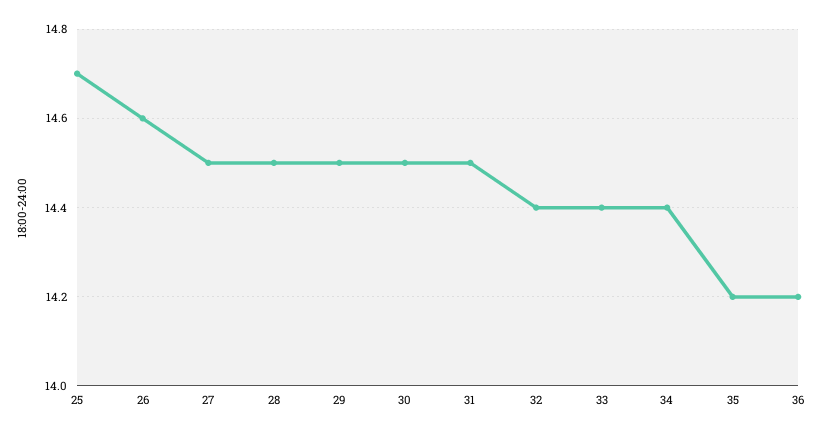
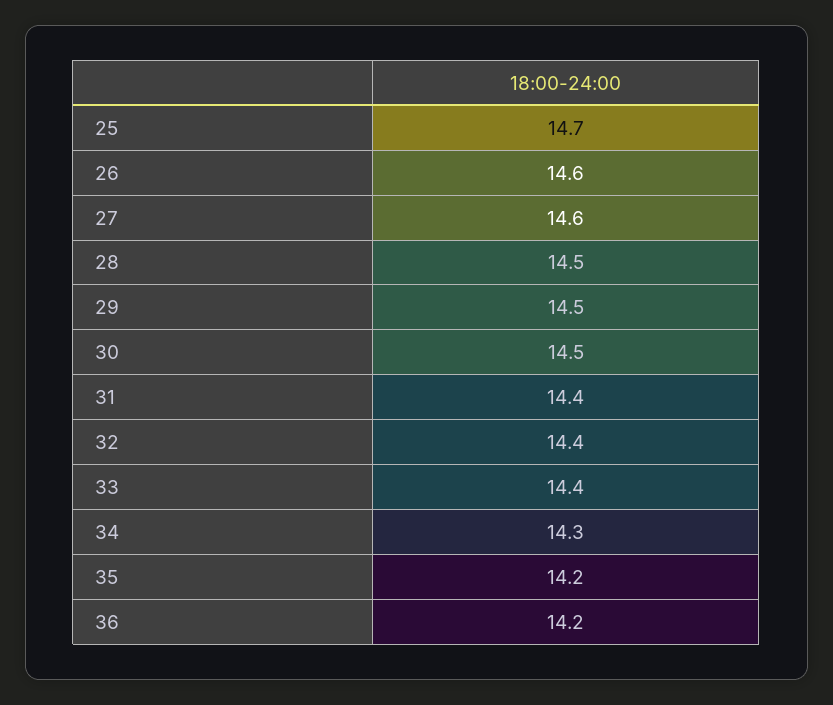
27: 14.5 -> 14.6
31: 14.5 -> 14.4
34: 14.4 -> 14.3

